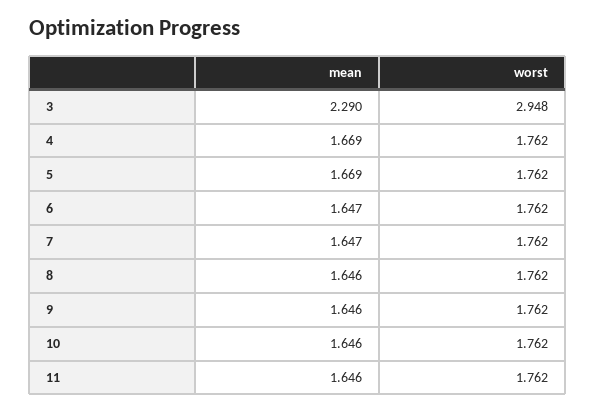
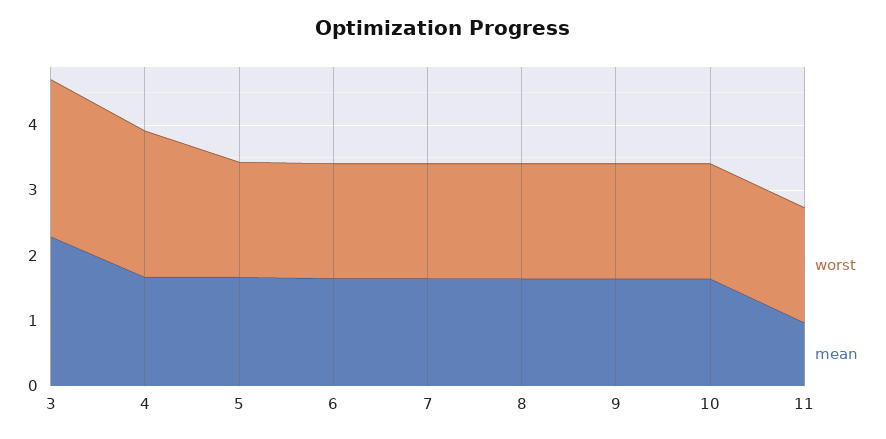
worst, 3: 2.948 -> 2.4
worst, 4: 1.762 -> 2.2
mean, 11: 1.646 -> 1

